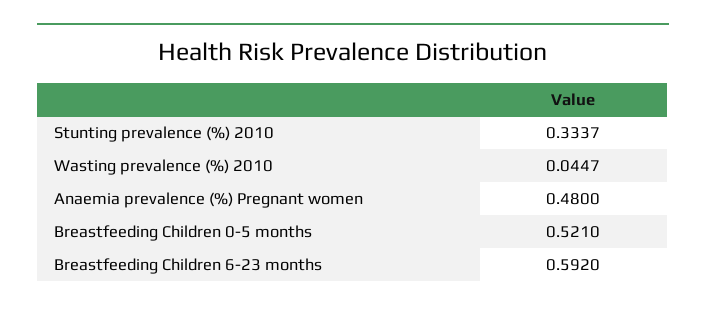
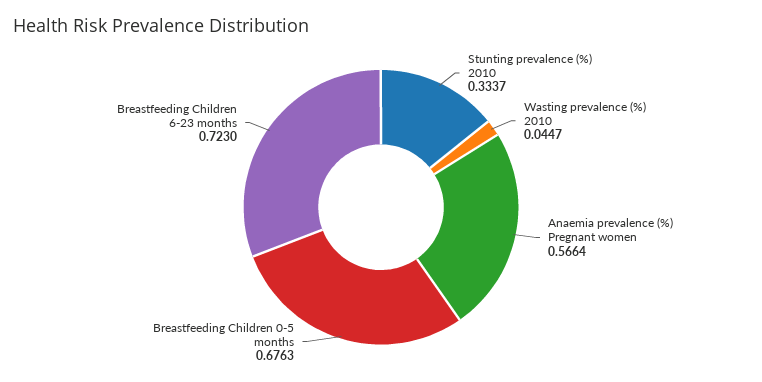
Anaemia prevalence (%) Pregnant women: 0.48 -> 0.5664
Breastfeeding Children 0-5 months: 0.521 -> 0.6763
Breastfeeding Children 6-23 months: 0.592 -> 0.723

